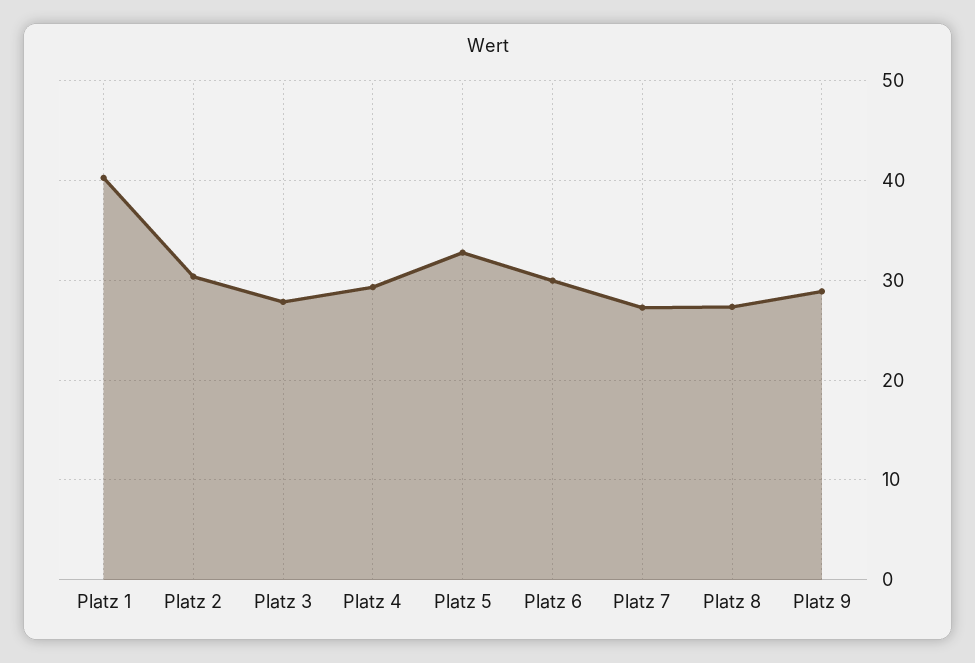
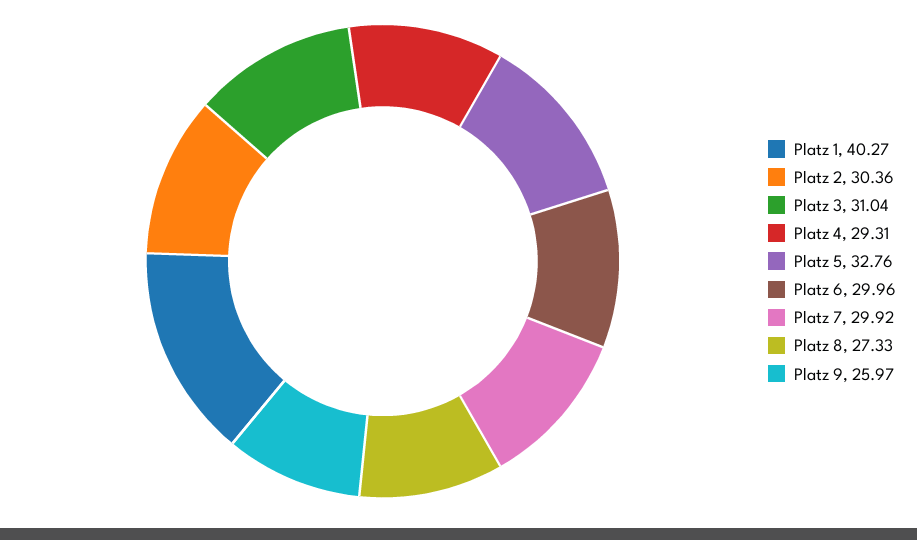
Platz 3: 28 -> 31.04
Platz 7: 27 -> 29.92
Platz 9: 29 -> 25.97

